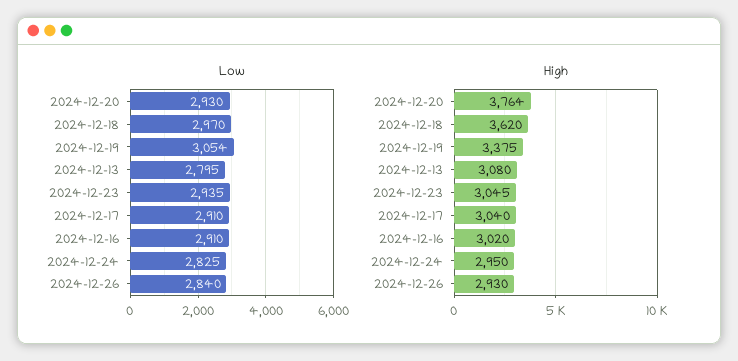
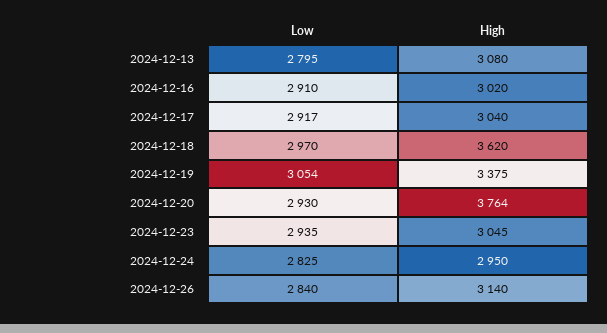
Low, 2024-12-17: 2910 -> 2917
High, 2024-12-26: 2930 -> 3140

